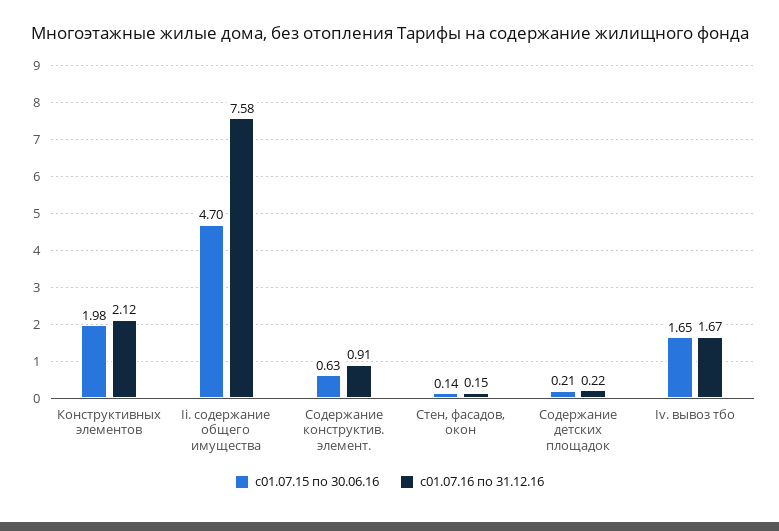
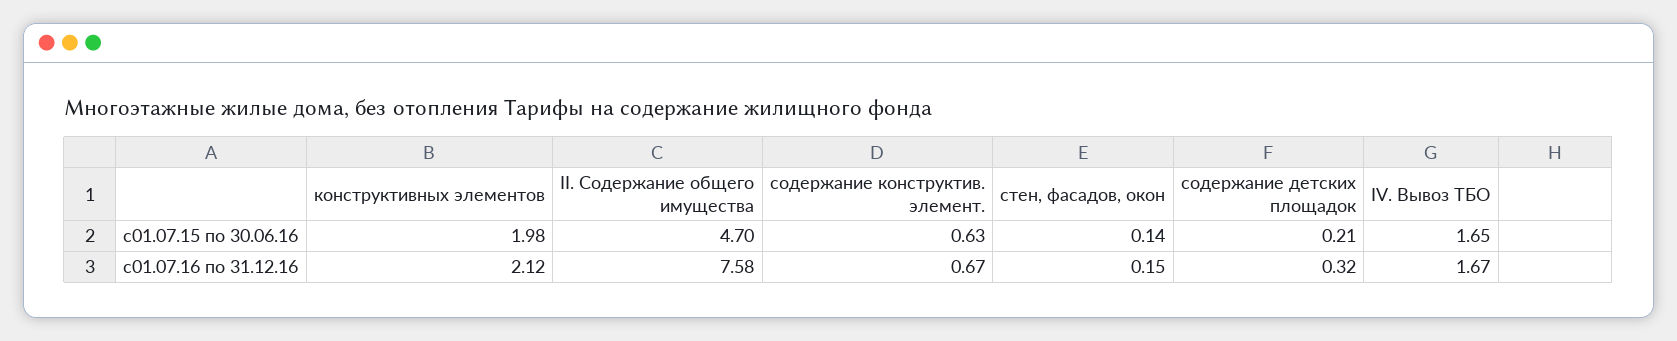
с01.07.16 по 31.12.16, Содержание конструктив. элемент.: 0.91 -> 0.67
с01.07.16 по 31.12.16, Содержание детских площадок: 0.22 -> 0.32

